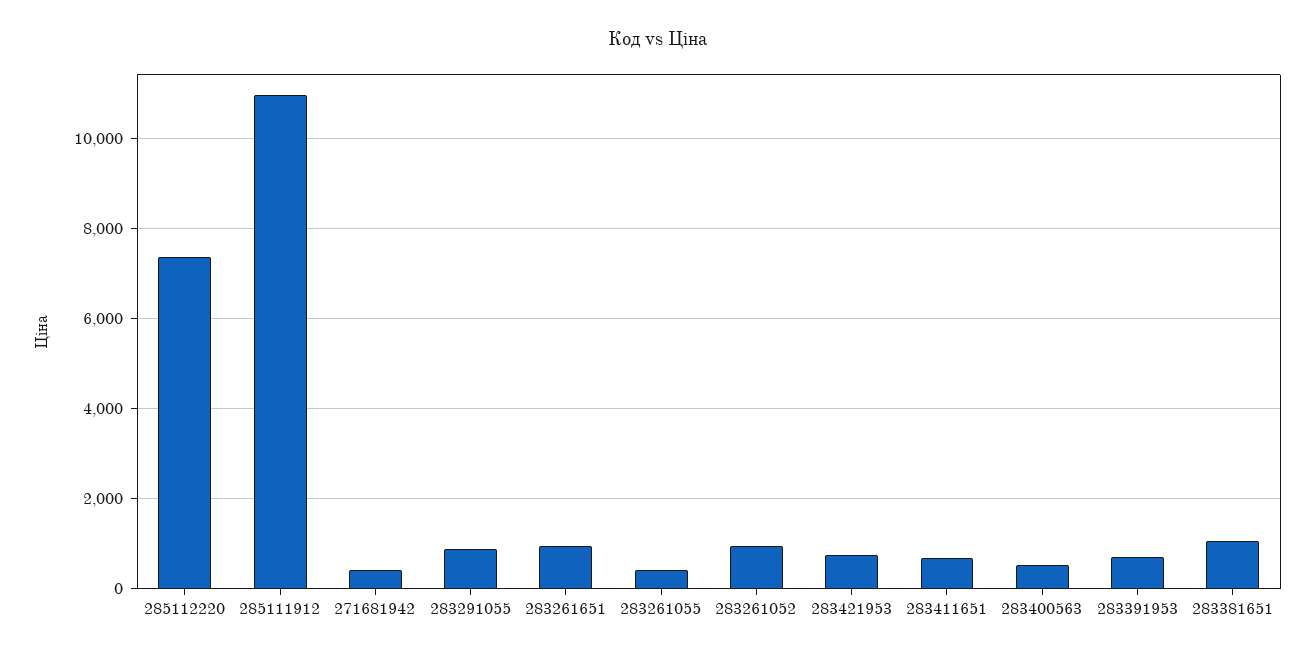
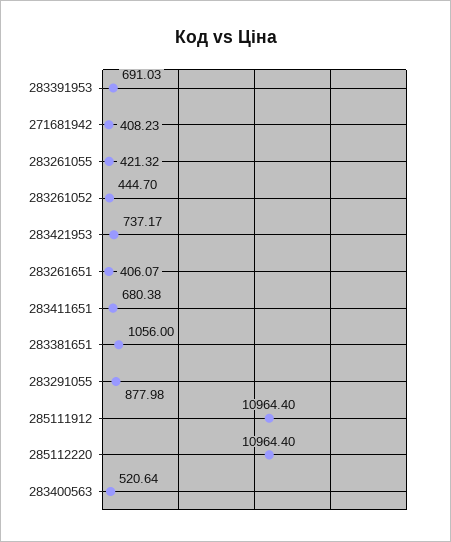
285112220: 7400 -> 10964.4
283261651: 1000 -> 406.07
283261052: 1000 -> 444.7

